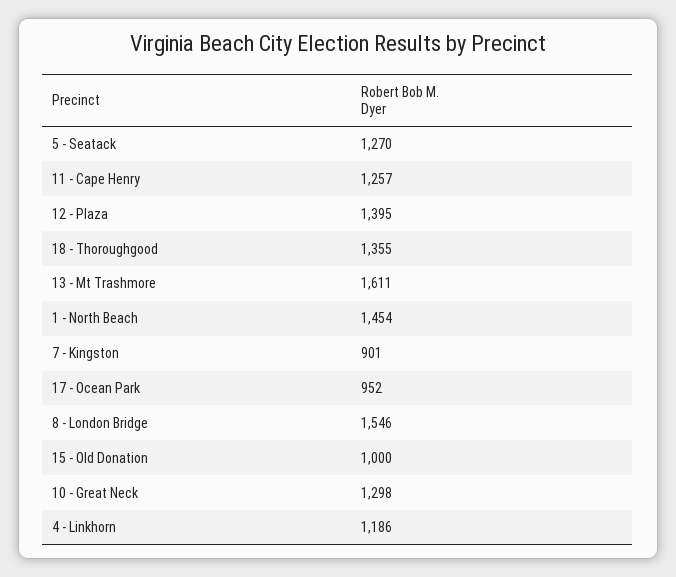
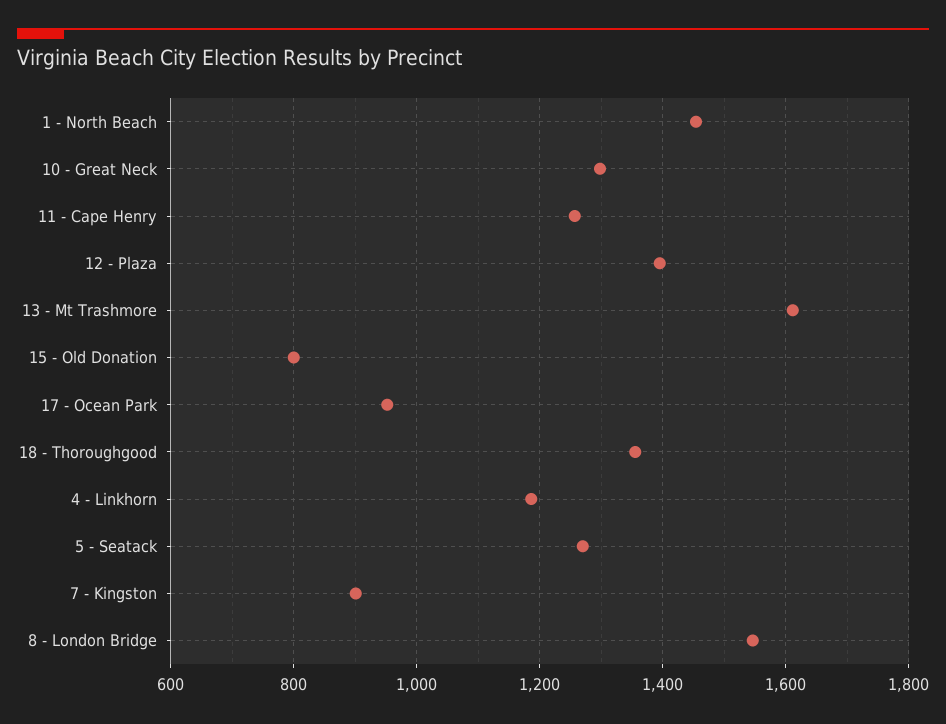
15 - Old Donation: 1000 -> 800

